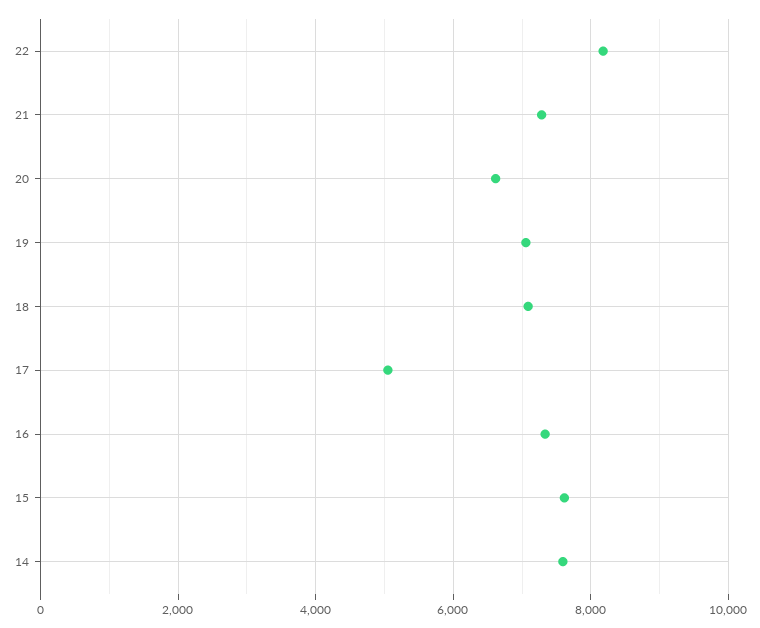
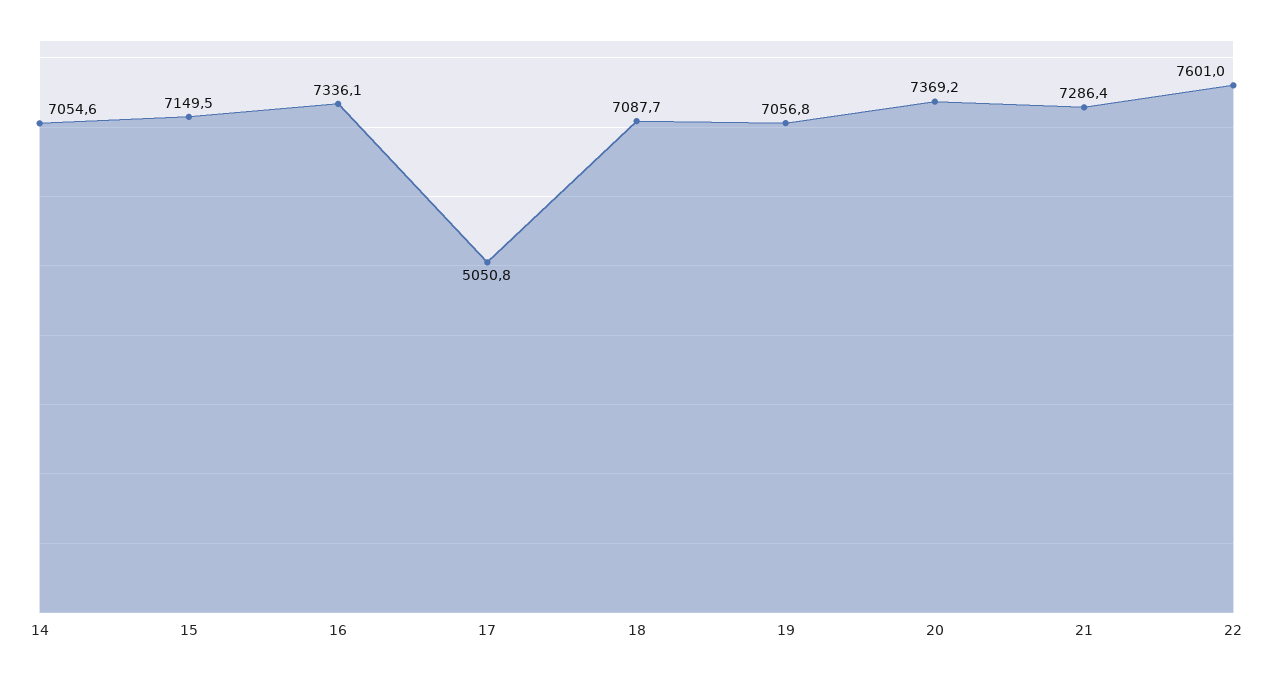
22: 8200 -> 7601
20: 6600 -> 7369.2
15: 7600 -> 7149.5
14: 7600 -> 7054.6

